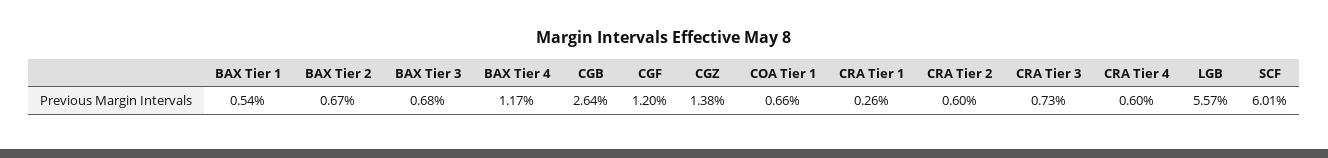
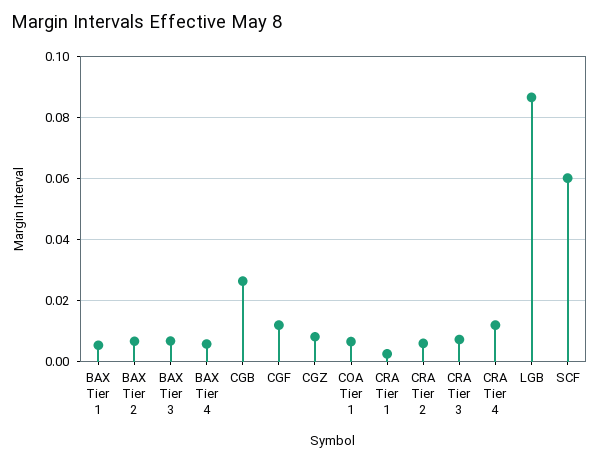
BAX Tier 4: 0.0117 -> 0.006
CGZ: 0.0138 -> 0.008
CRA Tier 4: 0.006 -> 0.012
LGB: 0.0557 -> 0.086

